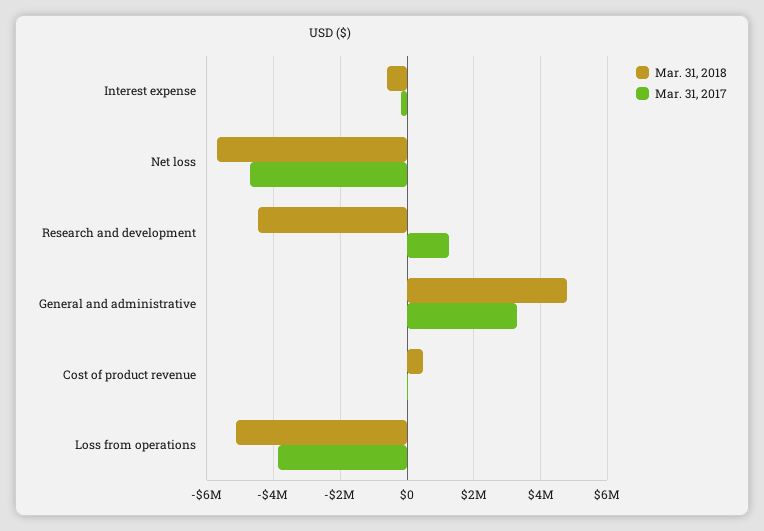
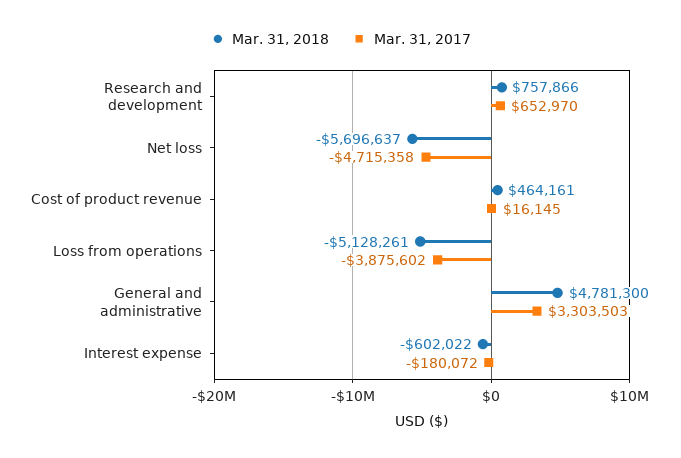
Mar. 31, 2018, Research and development: -4400000 -> 757866
Mar. 31, 2017, Research and development: 1200000 -> 652970

